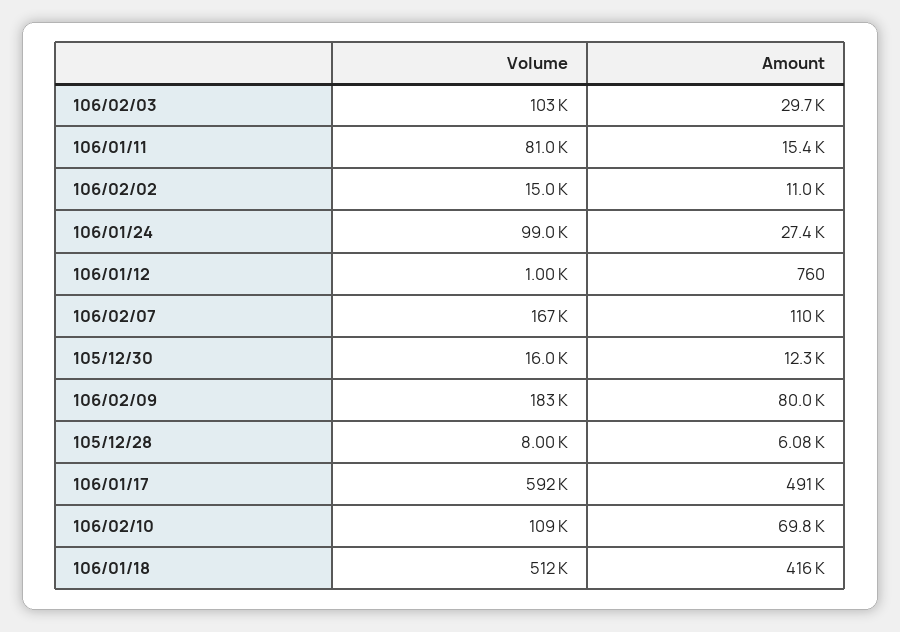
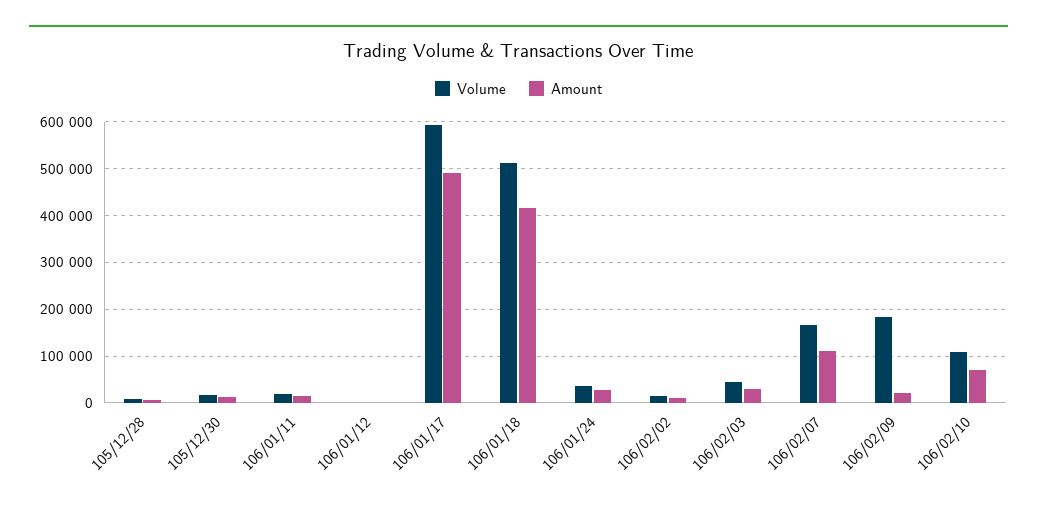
Volume, 106/02/03: 103000 -> 40000
Volume, 106/01/11: 81000 -> 20000
Volume, 106/01/24: 99000 -> 40000
Amount, 106/02/09: 80000 -> 20000

